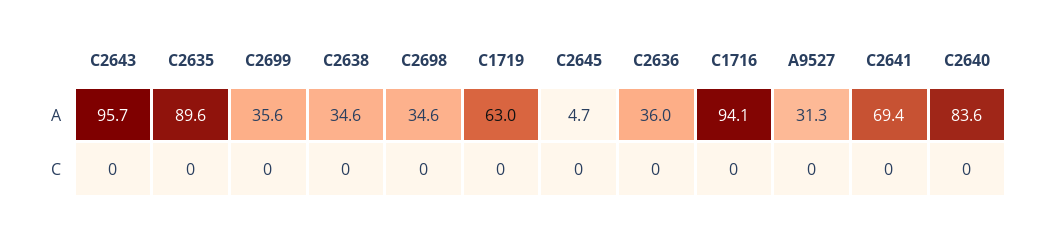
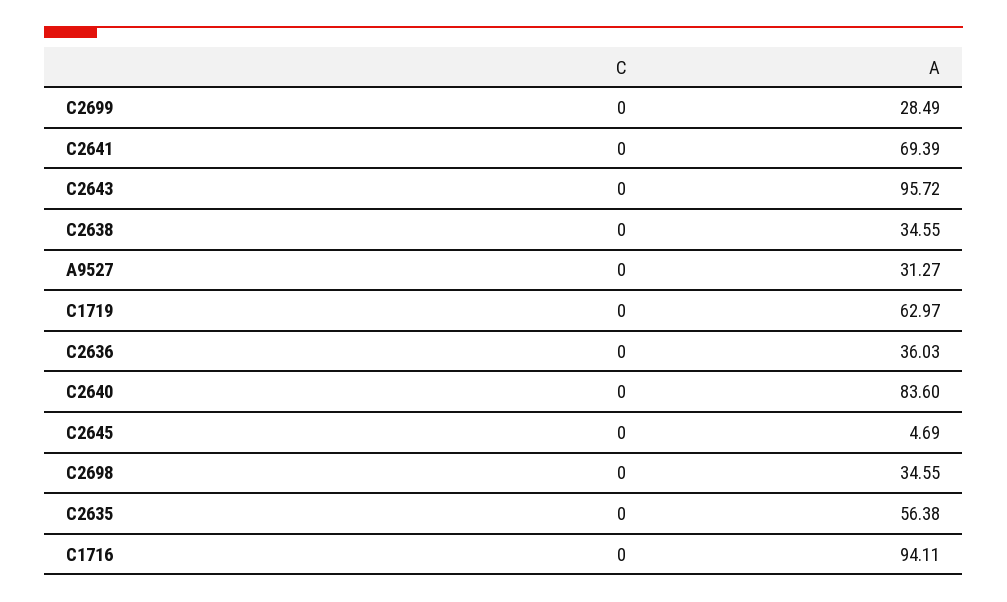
C2635, A: 89.6 -> 56.38
C2699, A: 35.6 -> 28.49

